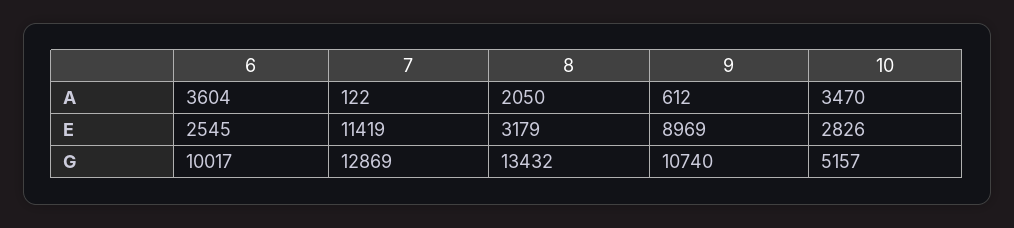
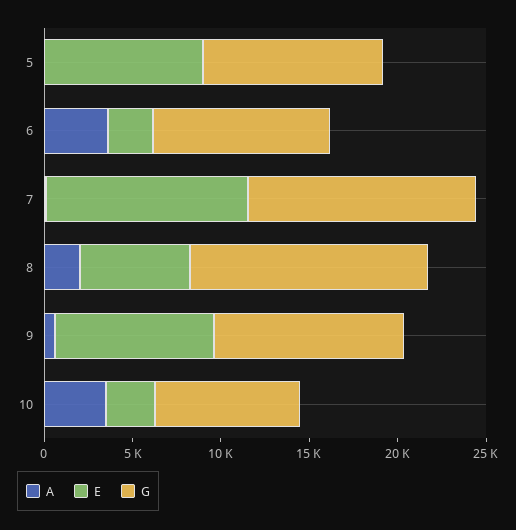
E, 8: 3179 -> 6000
G, 10: 5157 -> 8000
A, 5: none -> 0
E, 5: none -> 9000
G, 5: none -> 10000

